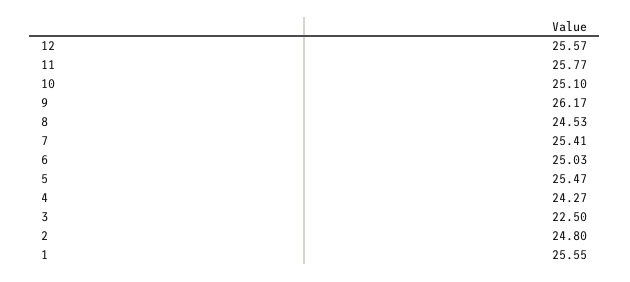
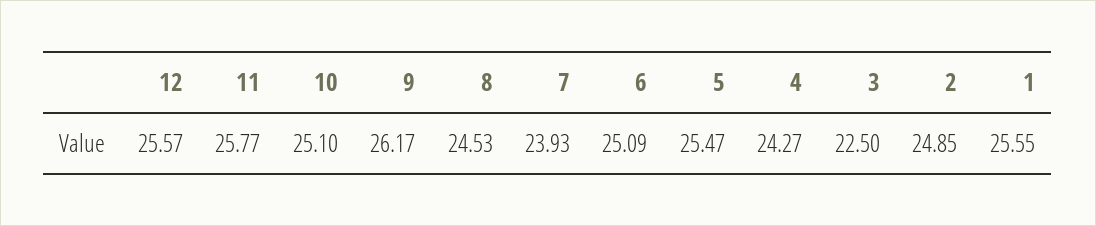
7: 25.41 -> 23.93
6: 25.03 -> 25.09
2: 24.8 -> 24.85

